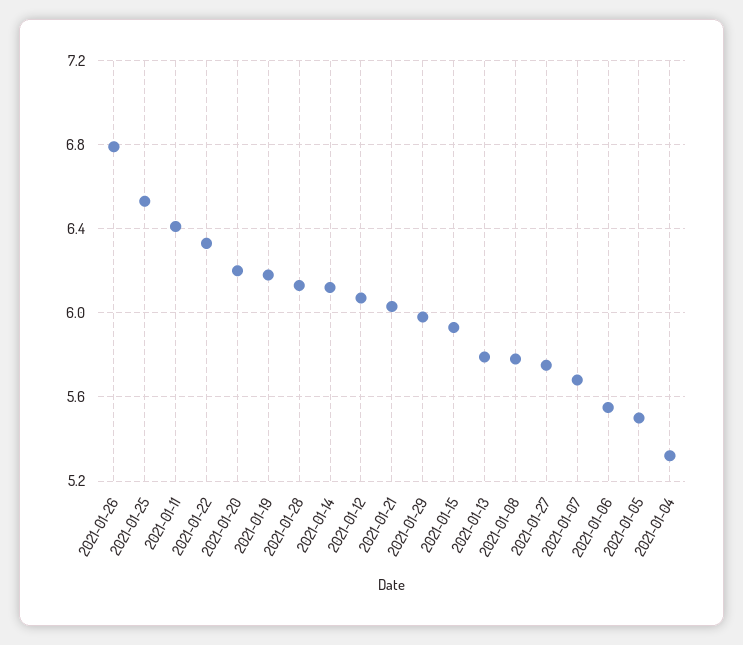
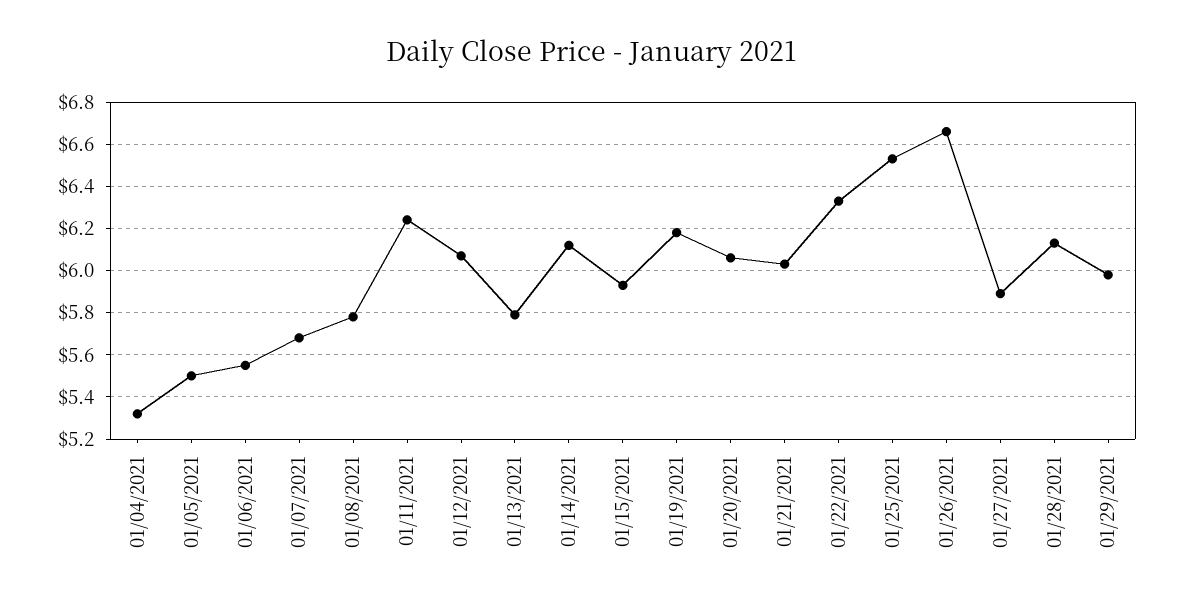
2021-01-26: 6.8 -> 6.65
2021-01-11: 6.4 -> 6.25
2021-01-20: 6.2 -> 6.05
2021-01-27: 5.75 -> 5.9

